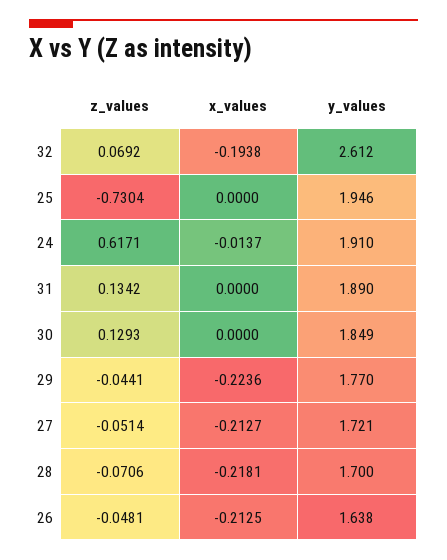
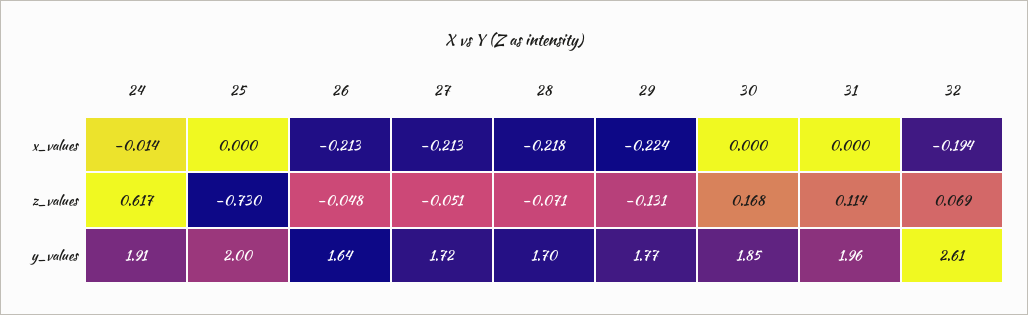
y_values, 25: 1.946 -> 2
z_values, 31: 0.1342 -> 0.114
y_values, 31: 1.89 -> 1.96
z_values, 30: 0.1293 -> 0.168
z_values, 29: -0.0441 -> -0.131

